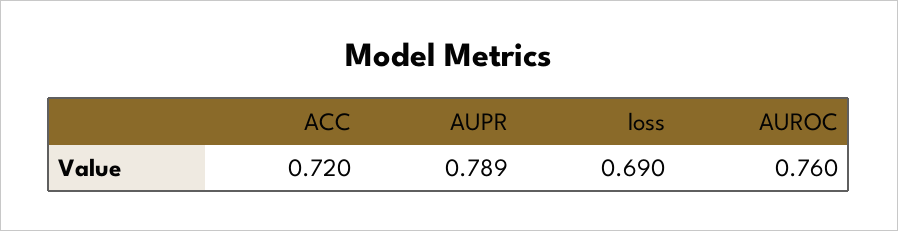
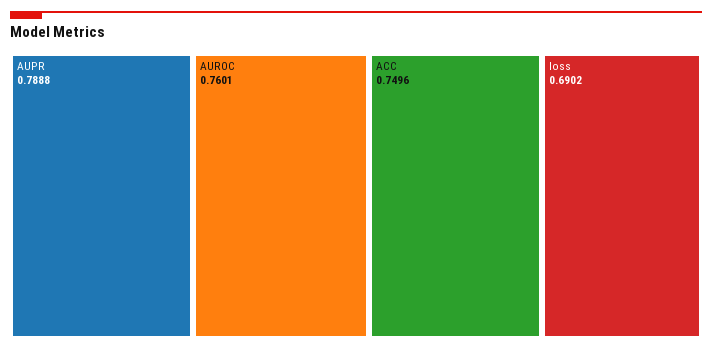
ACC: 0.72 -> 0.7496

